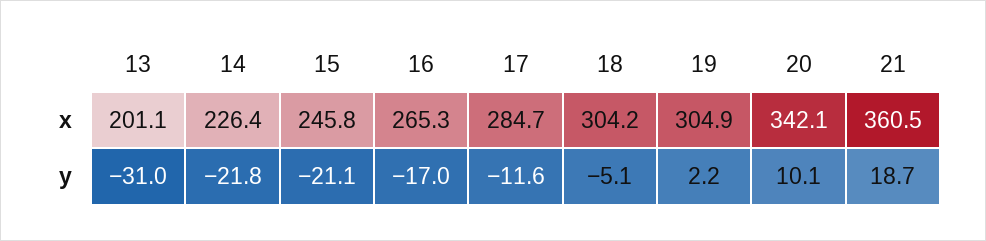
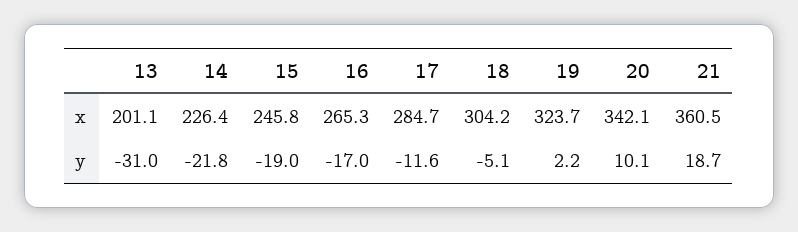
19, x: 304.9 -> 323.7
15, y: -21.1 -> -19

